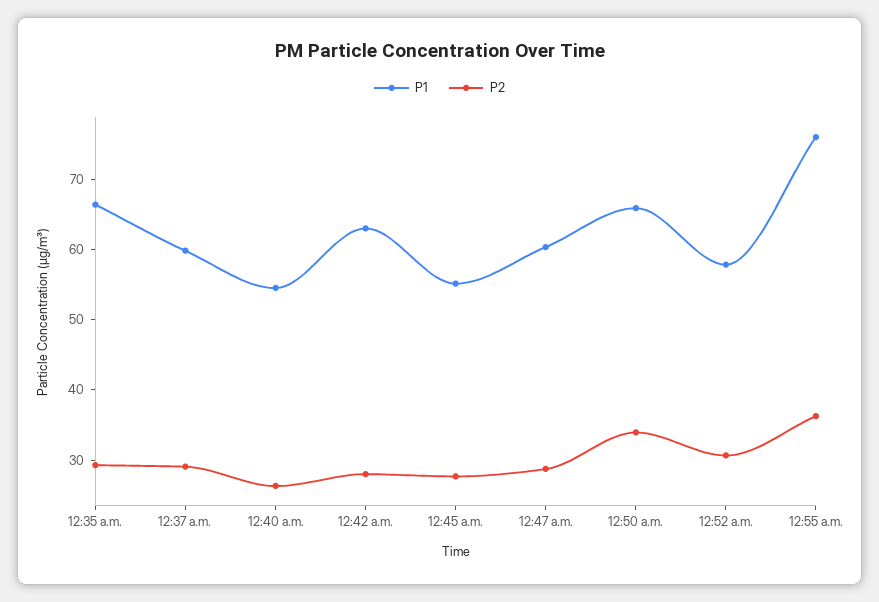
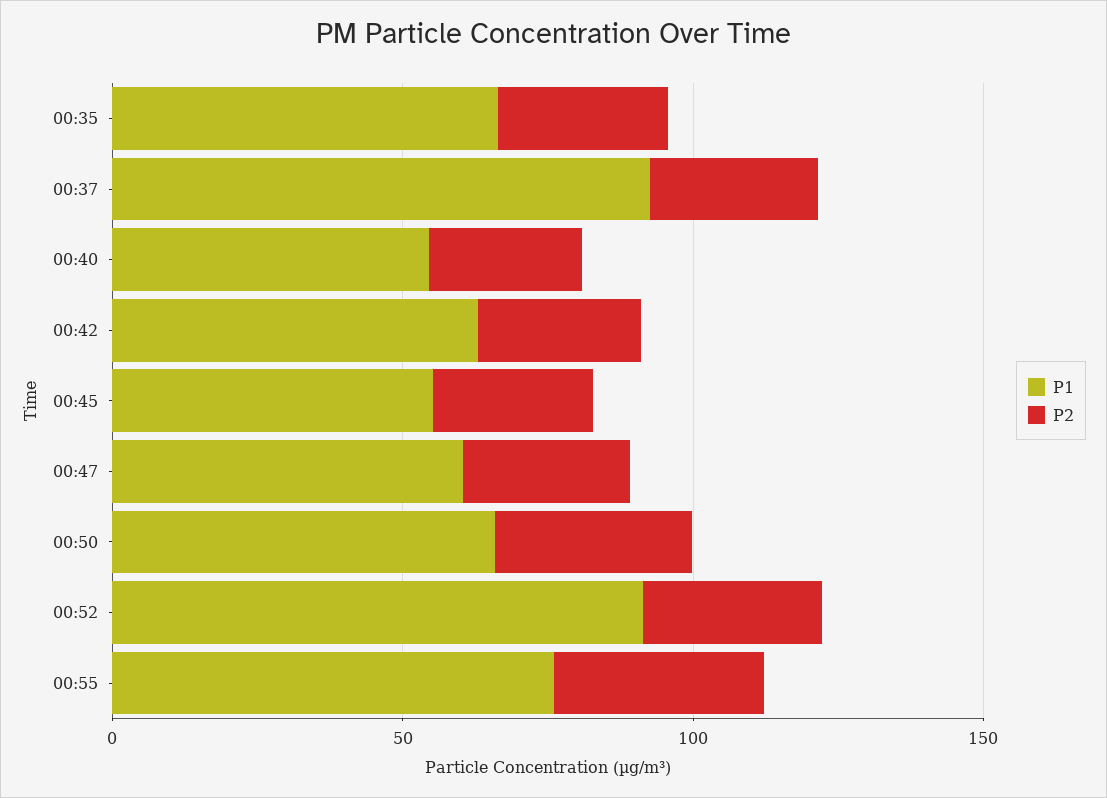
P1, 12:37 a.m.: 60 -> 90
P1, 12:52 a.m.: 58 -> 90

